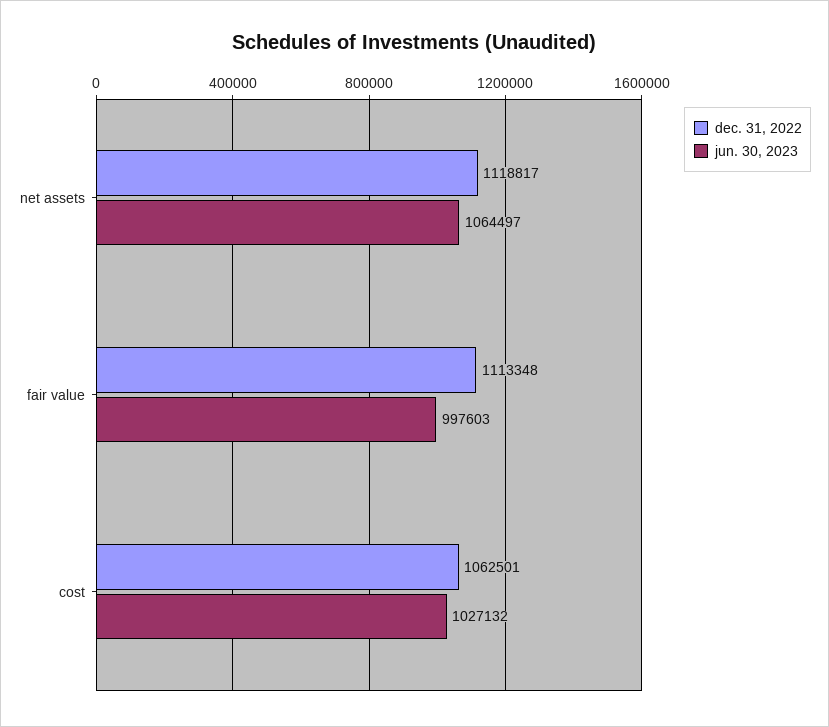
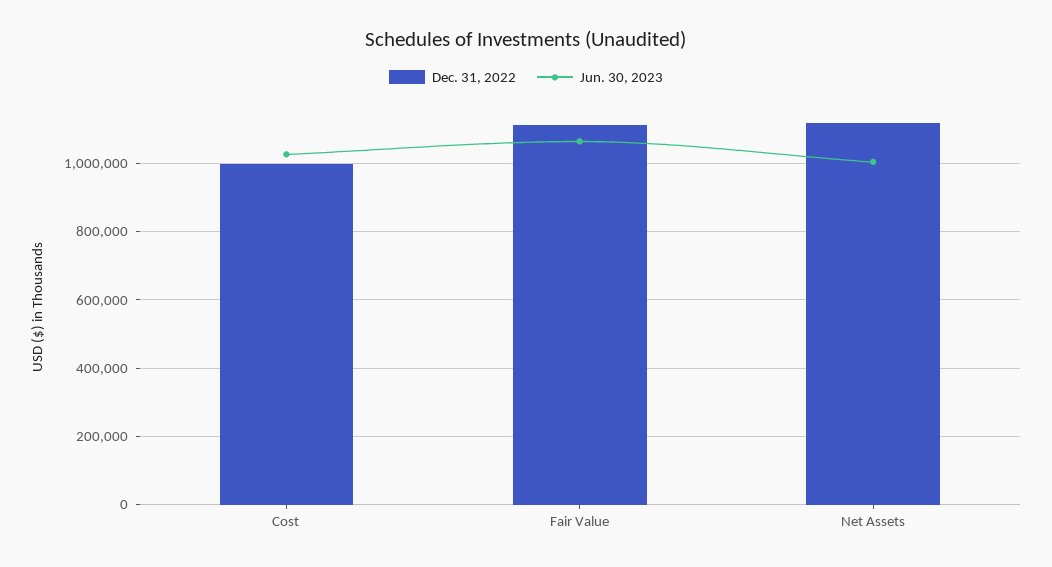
jun. 30, 2023, net assets: 1064497 -> 1000000
jun. 30, 2023, fair value: 997603 -> 1060000
dec. 31, 2022, cost: 1062501 -> 1000000

